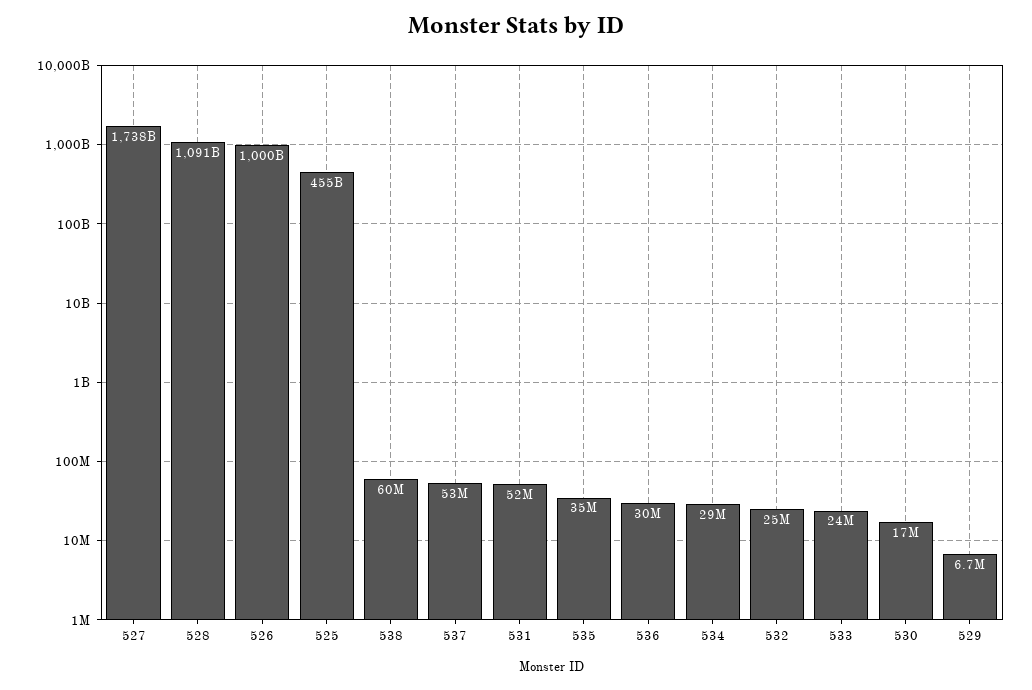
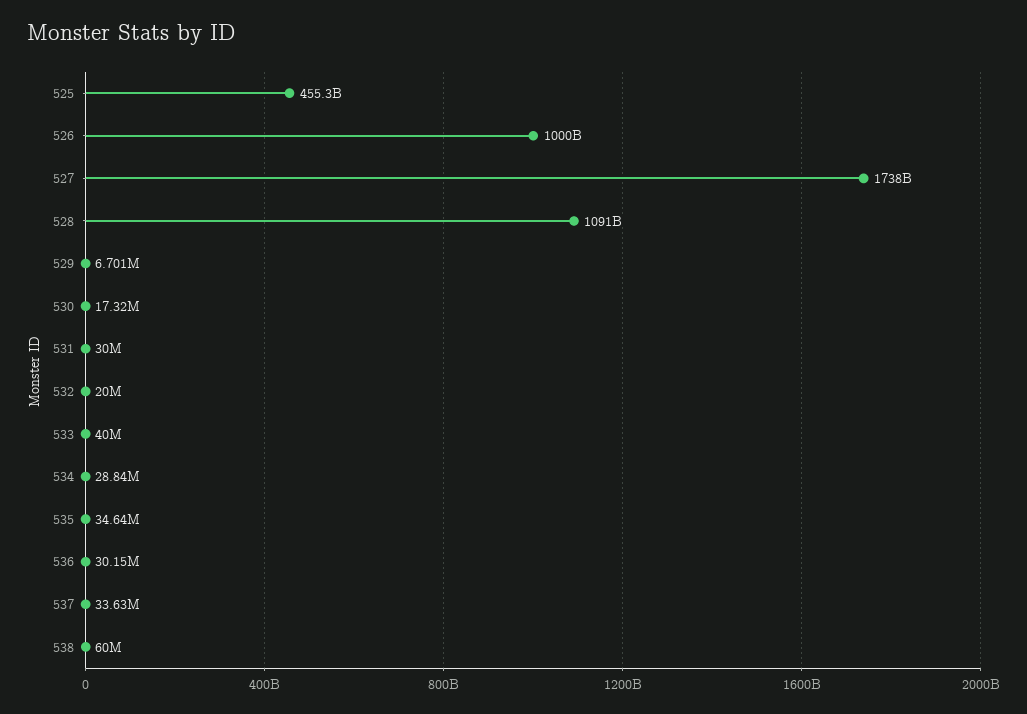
537: 53000000 -> 33630000
531: 52000000 -> 30000000
532: 25000000 -> 20000000
533: 24000000 -> 40000000

